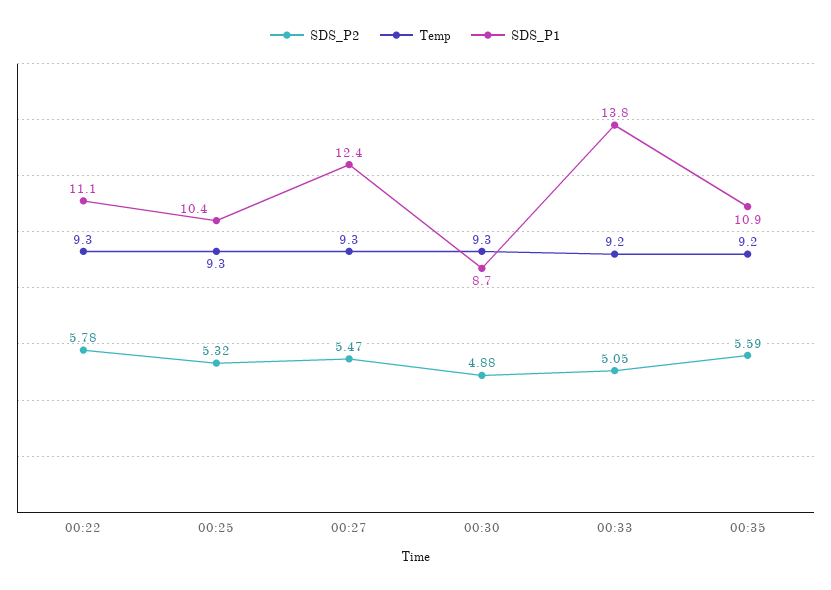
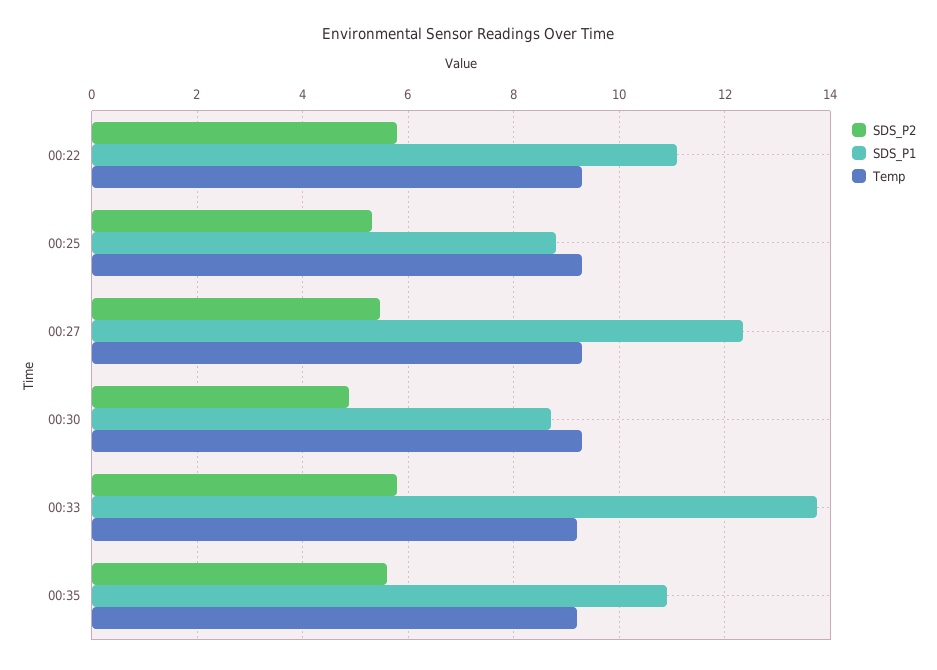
SDS_P1, 00:25: 10.4 -> 8.8
SDS_P2, 00:33: 5.05 -> 5.8

